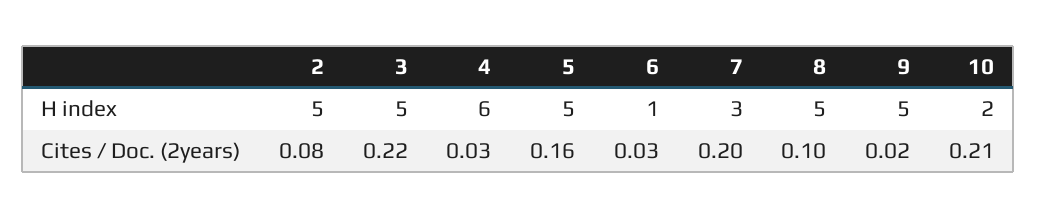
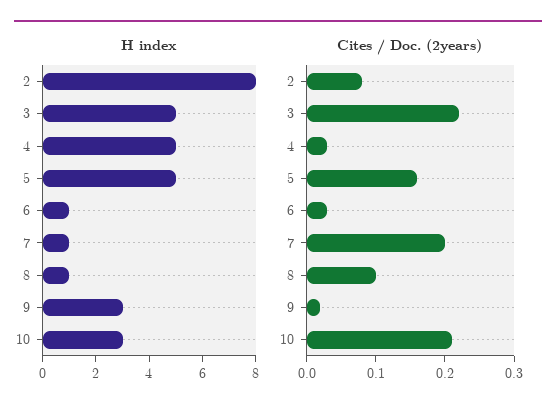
H index, 2: 5 -> 8
H index, 4: 6 -> 5
H index, 7: 3 -> 1
H index, 8: 5 -> 1
H index, 9: 5 -> 3
H index, 10: 2 -> 3

